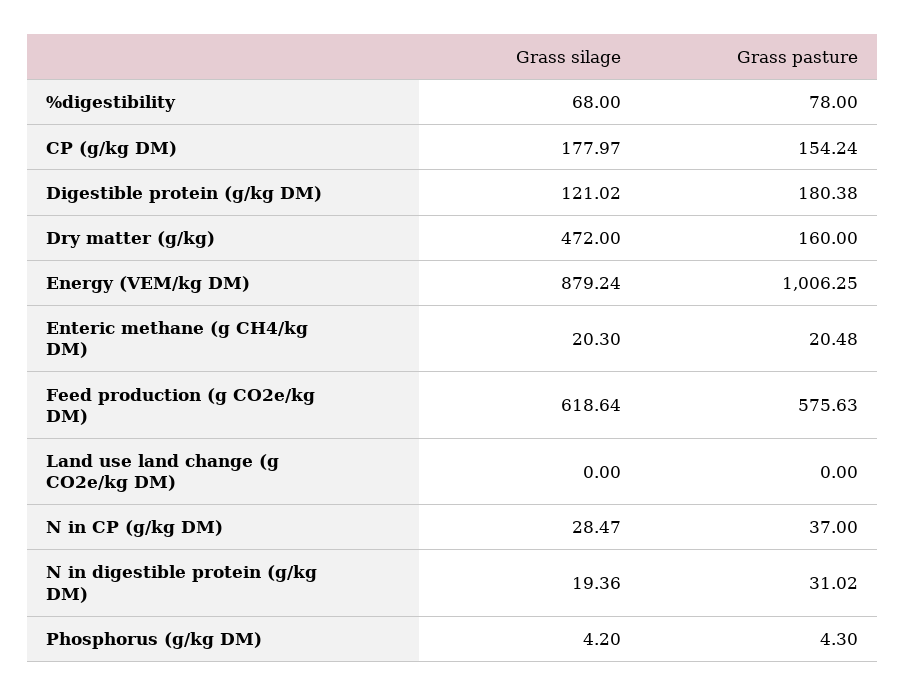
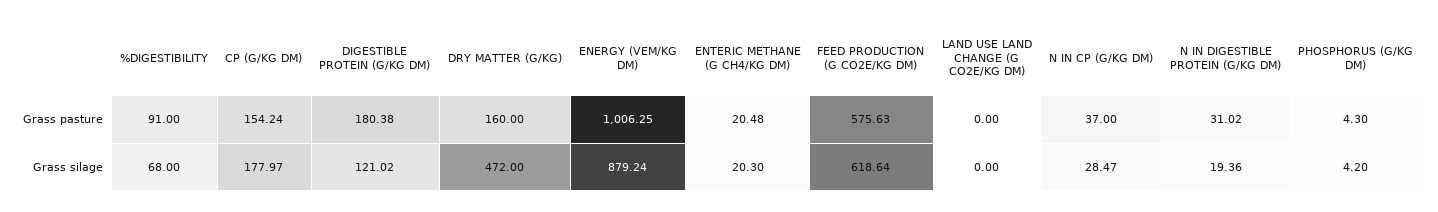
Grass pasture, %digestibility: 78 -> 91

